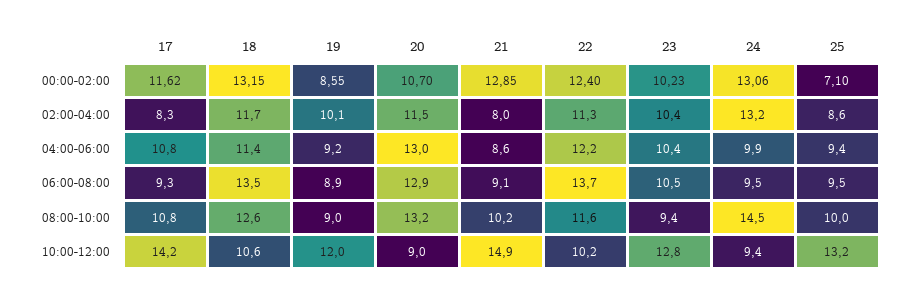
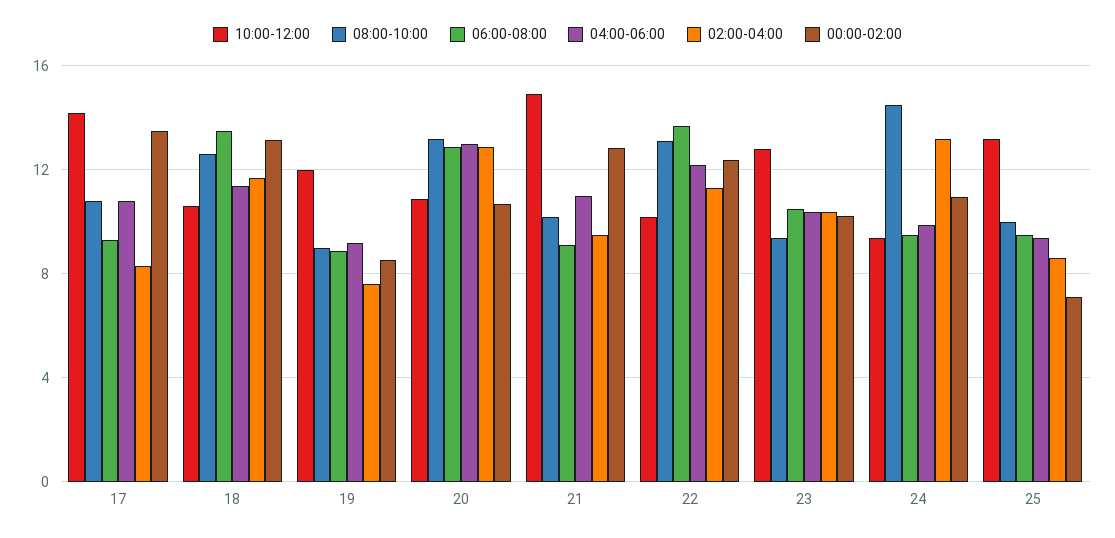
00:00-02:00, 17: 11.62 -> 13.5
00:00-02:00, 24: 13.06 -> 11
02:00-04:00, 19: 10.1 -> 7.5
02:00-04:00, 20: 11.5 -> 13
02:00-04:00, 21: 8 -> 9.5
04:00-06:00, 21: 8.6 -> 11
08:00-10:00, 22: 11.6 -> 13
10:00-12:00, 20: 9 -> 11

